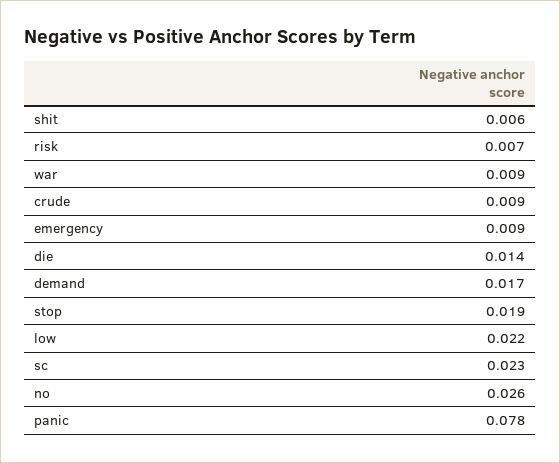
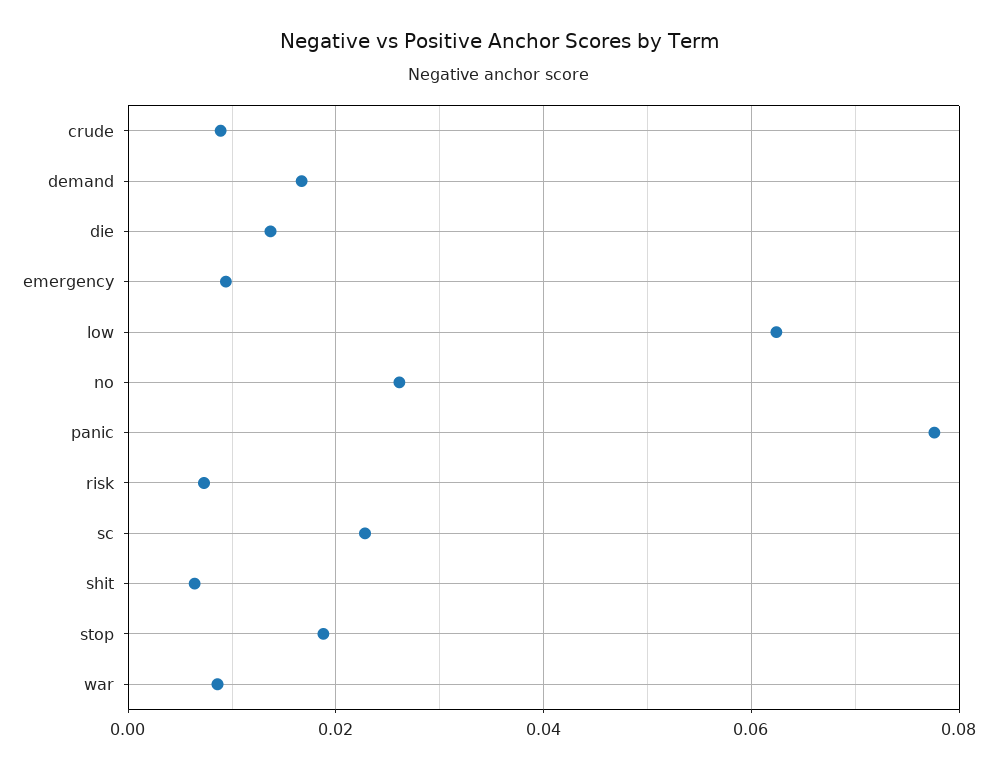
low: 0.022 -> 0.062

